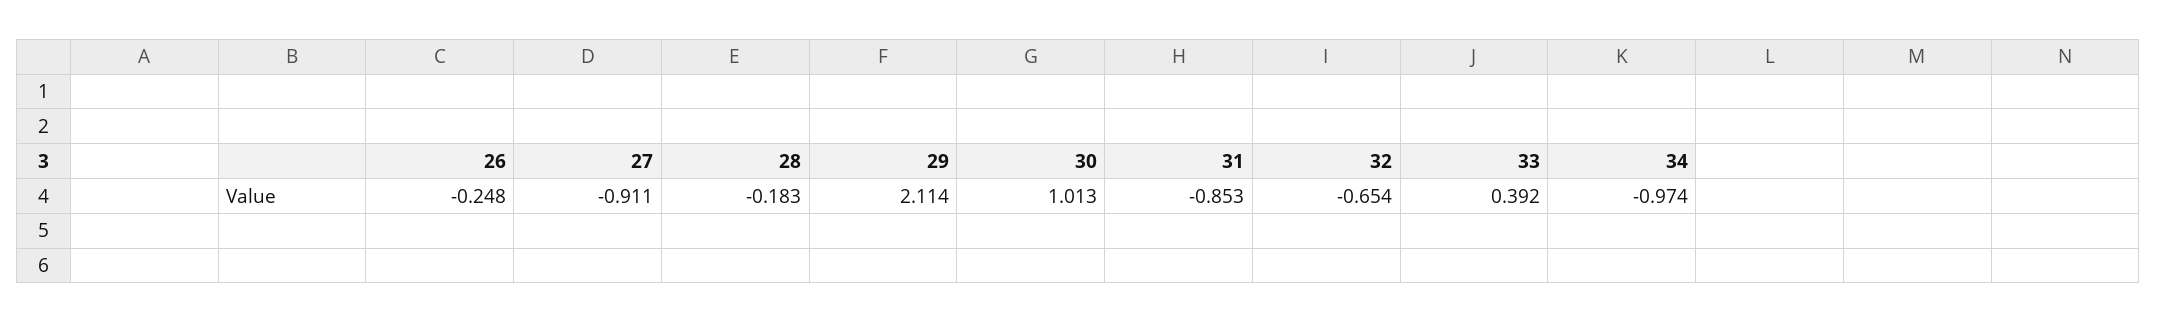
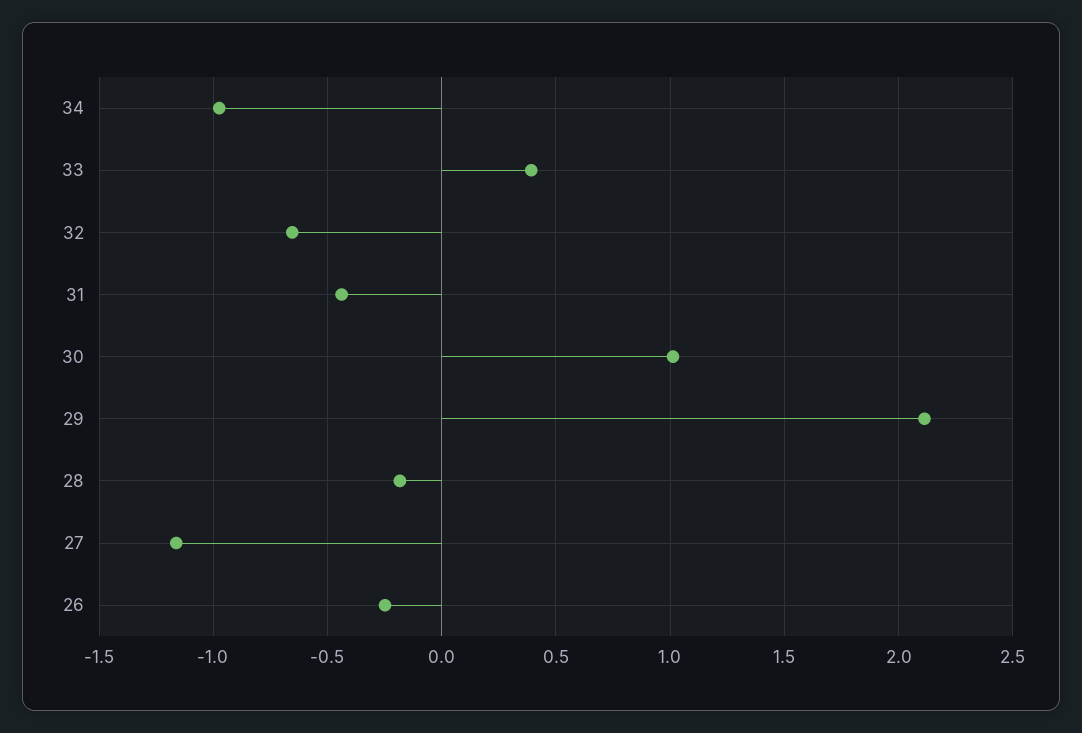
27: -0.911 -> -1.15
31: -0.853 -> -0.45

